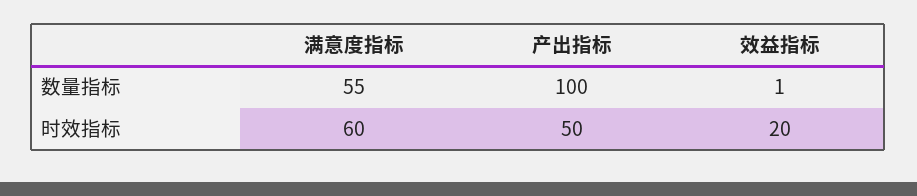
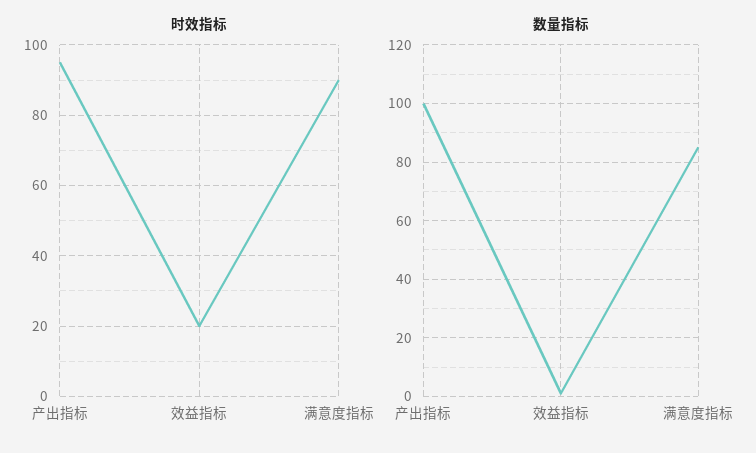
数量指标, 满意度指标: 55 -> 85
时效指标, 满意度指标: 60 -> 90
时效指标, 产出指标: 50 -> 95

